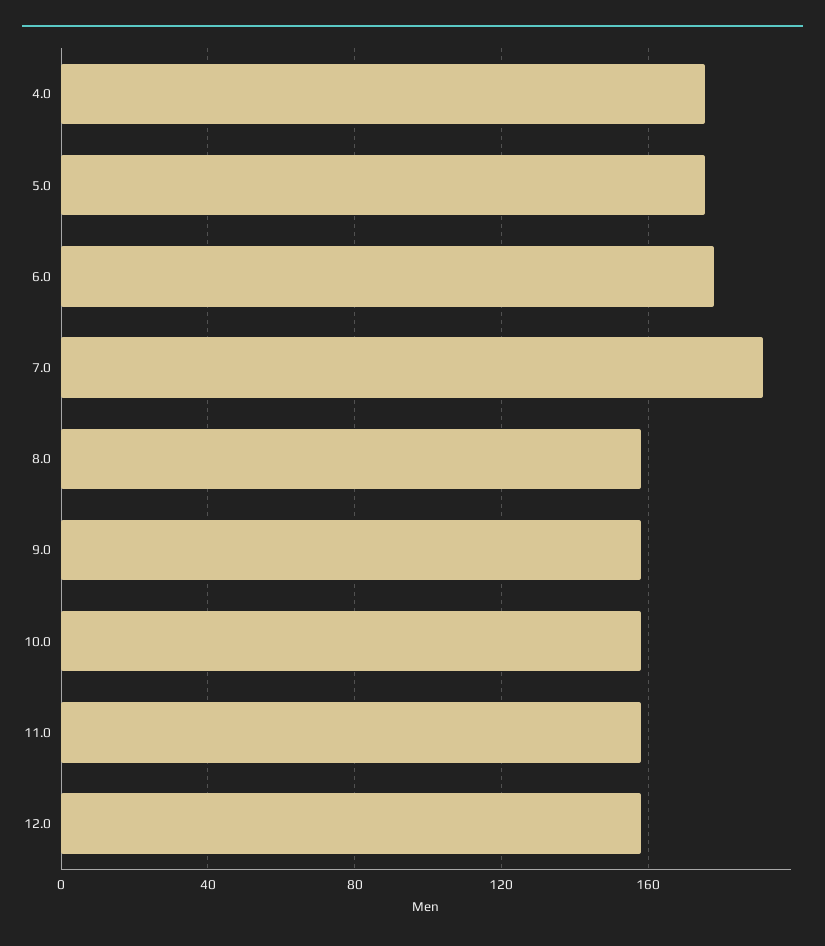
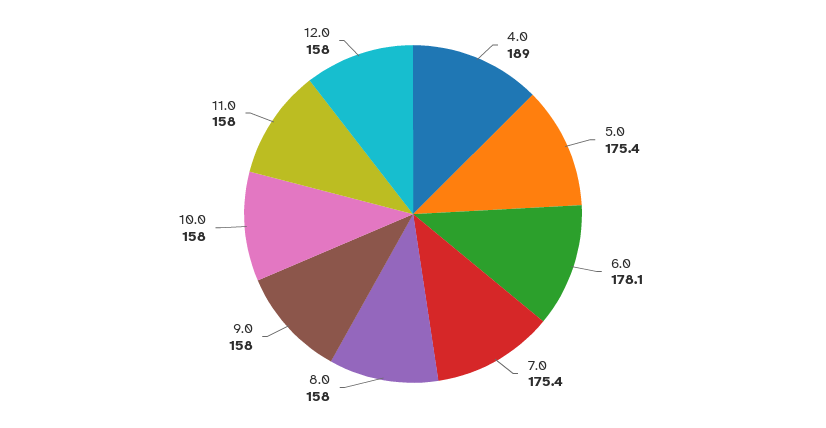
4.0: 175 -> 189
7.0: 190 -> 175.4

